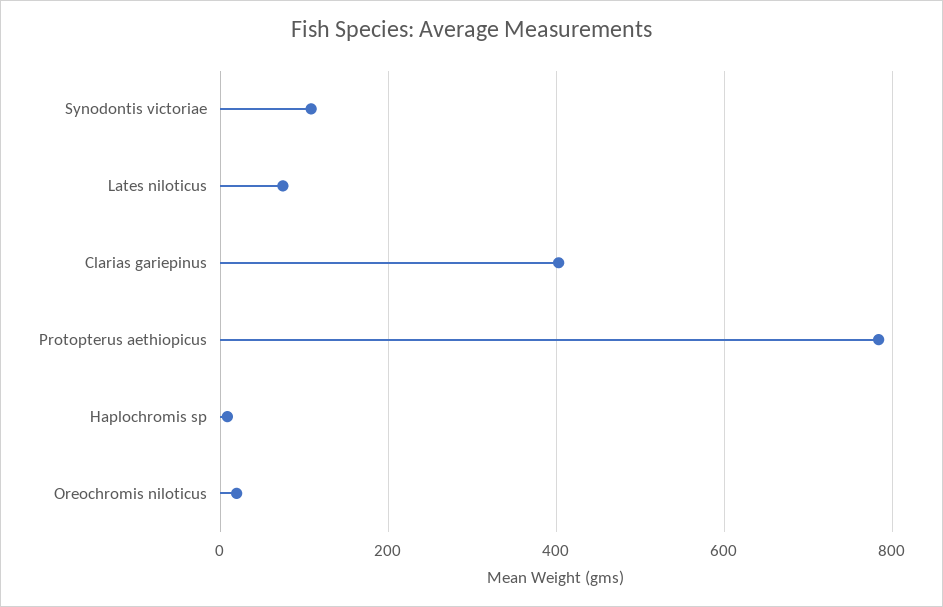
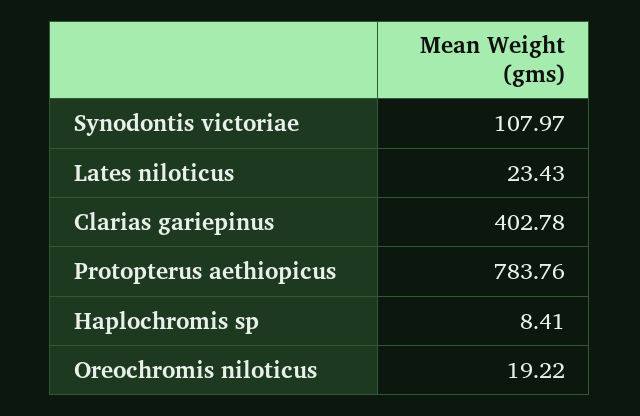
Lates niloticus: 80 -> 23.43

